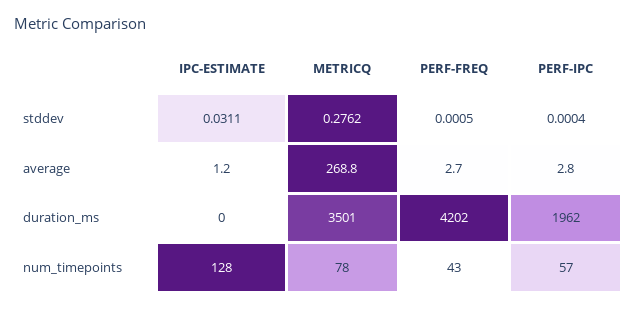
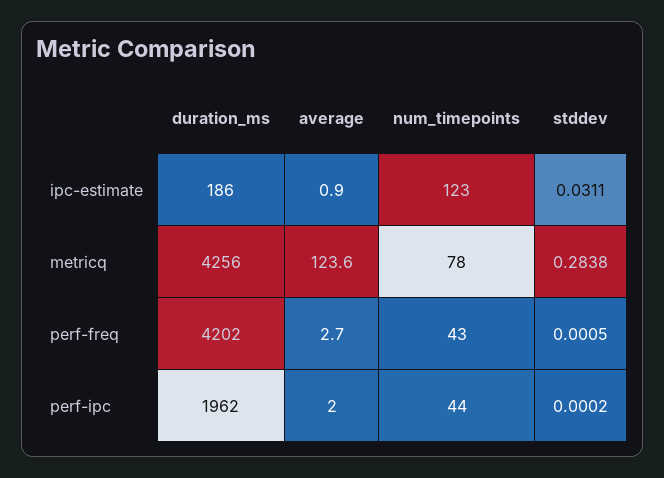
METRICQ, stddev: 0.2762 -> 0.2838
PERF-IPC, stddev: 0.0004 -> 0.0002
IPC-ESTIMATE, average: 1.2 -> 0.9
METRICQ, average: 268.8 -> 123.6
PERF-IPC, average: 2.8 -> 2
IPC-ESTIMATE, duration_ms: 0 -> 186
METRICQ, duration_ms: 3501 -> 4256
IPC-ESTIMATE, num_timepoints: 128 -> 123
PERF-IPC, num_timepoints: 57 -> 44

